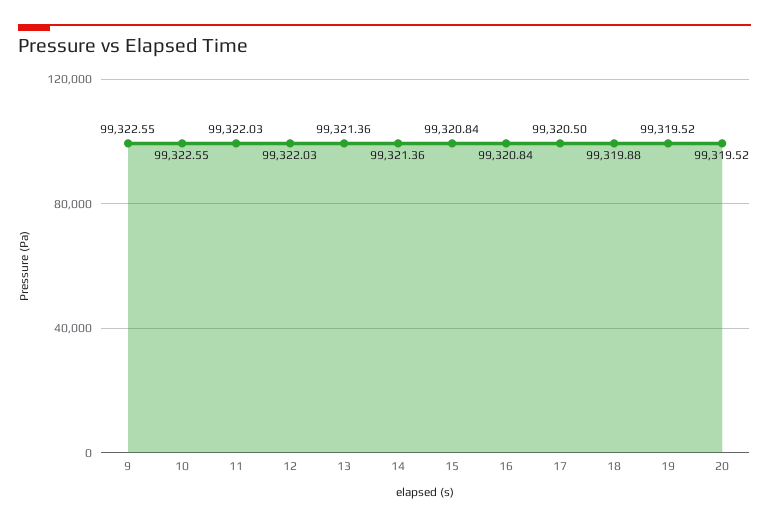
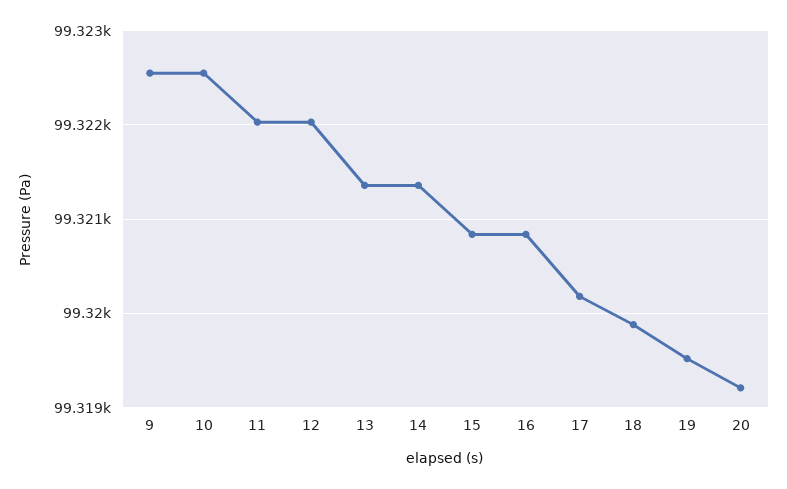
17: 99320.5 -> 99320.2
20: 99319.52 -> 99319.2

